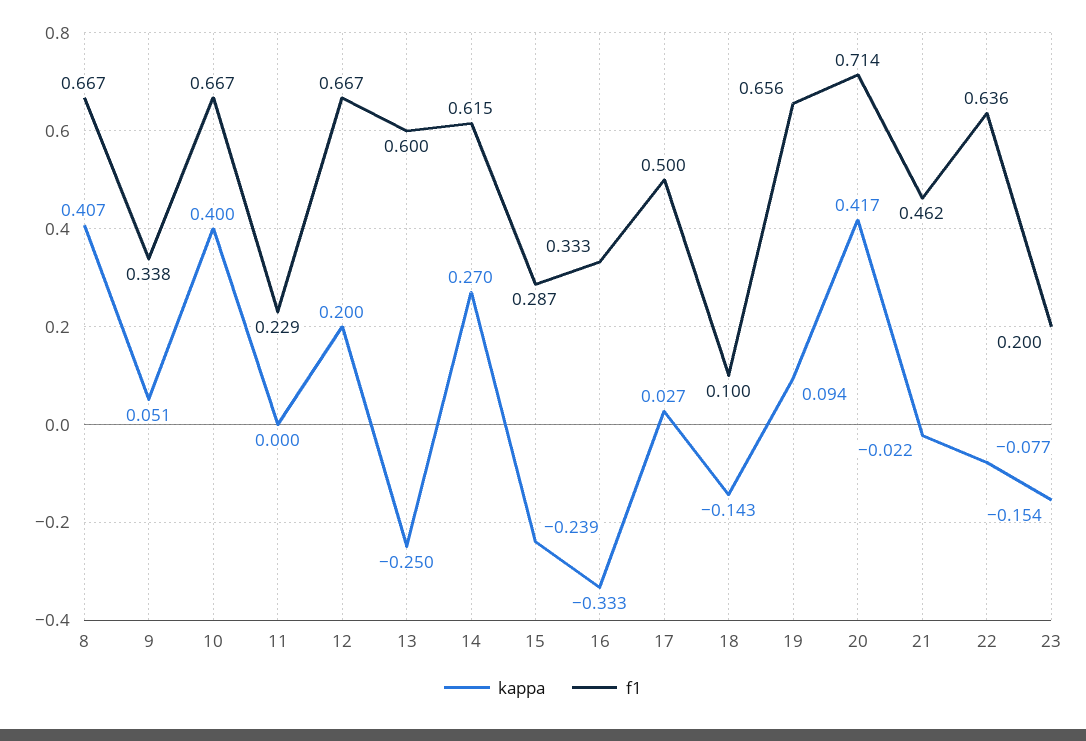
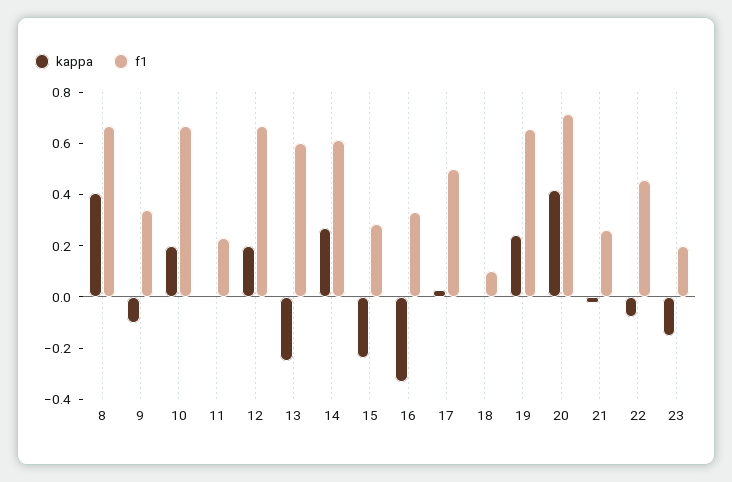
kappa, 9: 0.051 -> -0.1
kappa, 10: 0.4 -> 0.2
kappa, 18: -0.143 -> 0
kappa, 19: 0.094 -> 0.25
f1, 21: 0.462 -> 0.25
f1, 22: 0.636 -> 0.45

